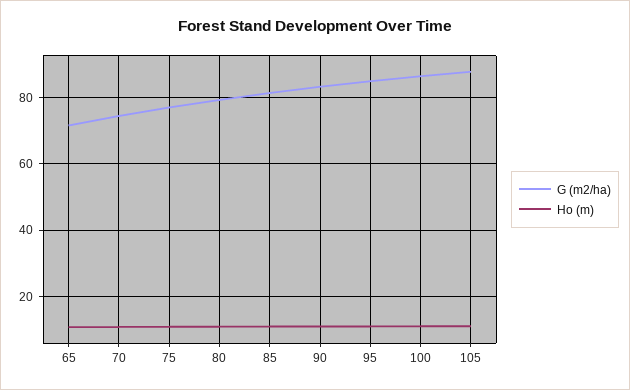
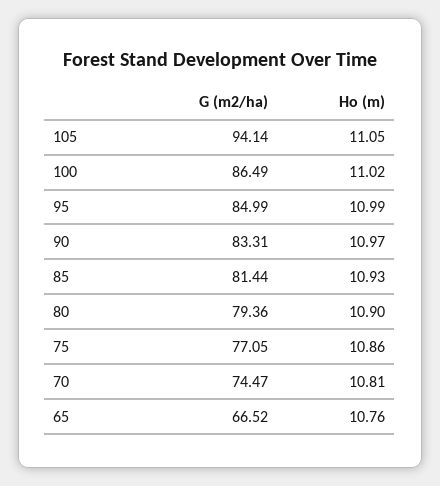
G (m2/ha), 65: 72 -> 66.52
G (m2/ha), 105: 88 -> 94.14

